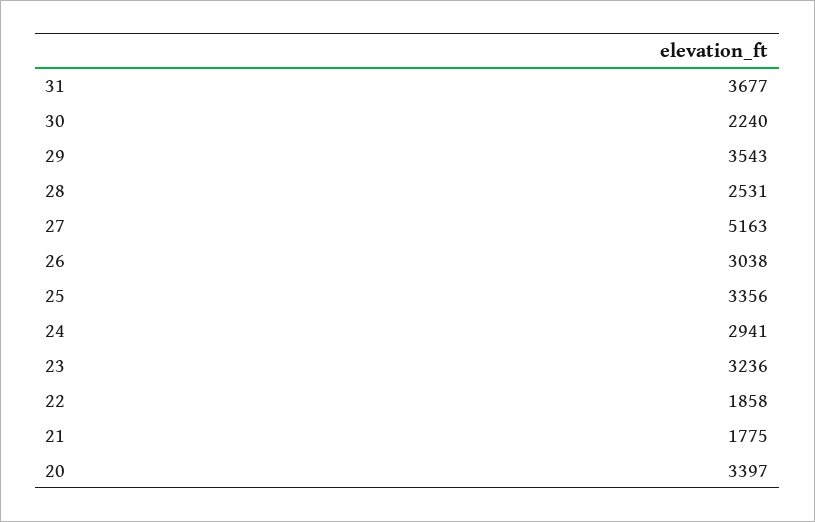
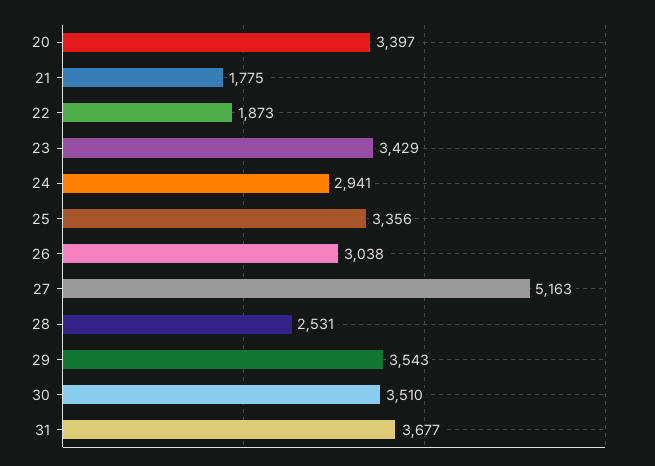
30: 2240 -> 3510
23: 3236 -> 3429
22: 1858 -> 1873

